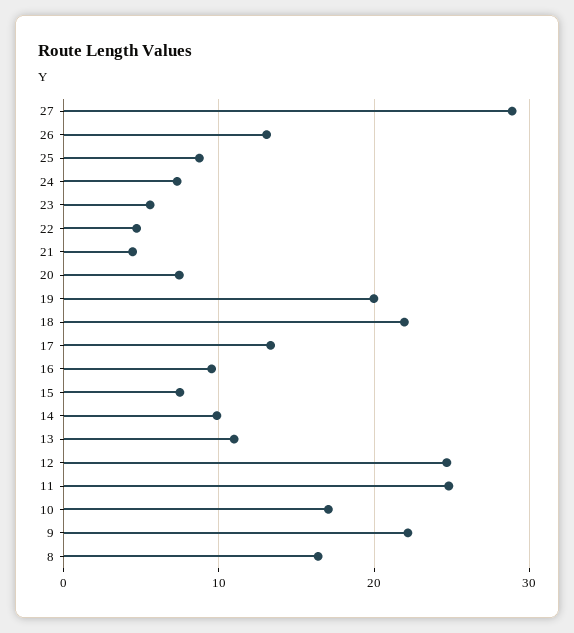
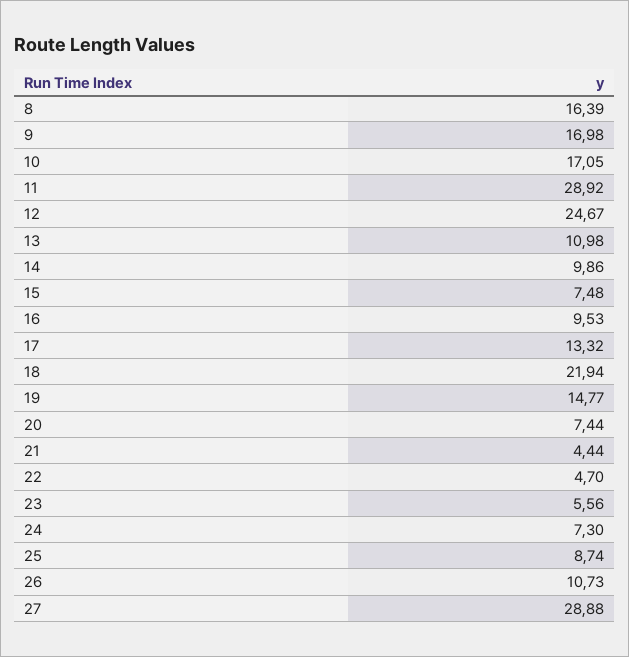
26: 13 -> 10.73
19: 20 -> 14.77
11: 25 -> 28.92
9: 22 -> 16.98

